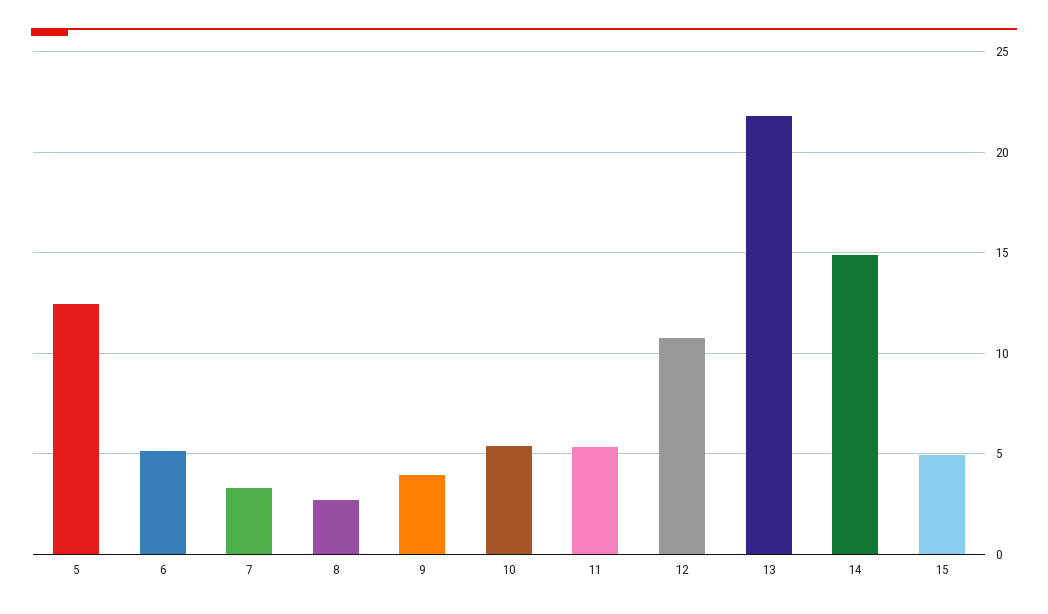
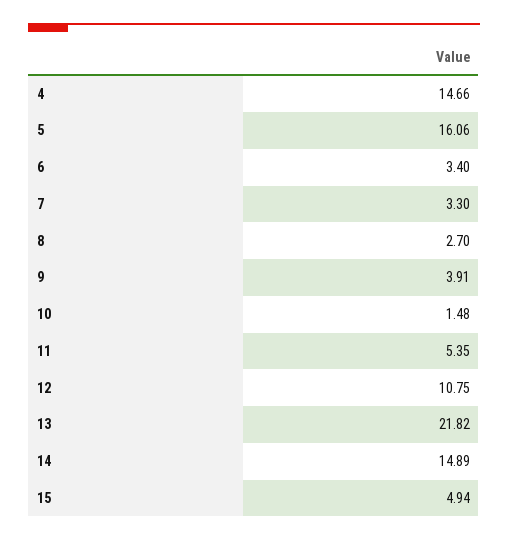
5: 12.5 -> 16.06
6: 5 -> 3.4
10: 5.5 -> 1.48
4: none -> 14.66

